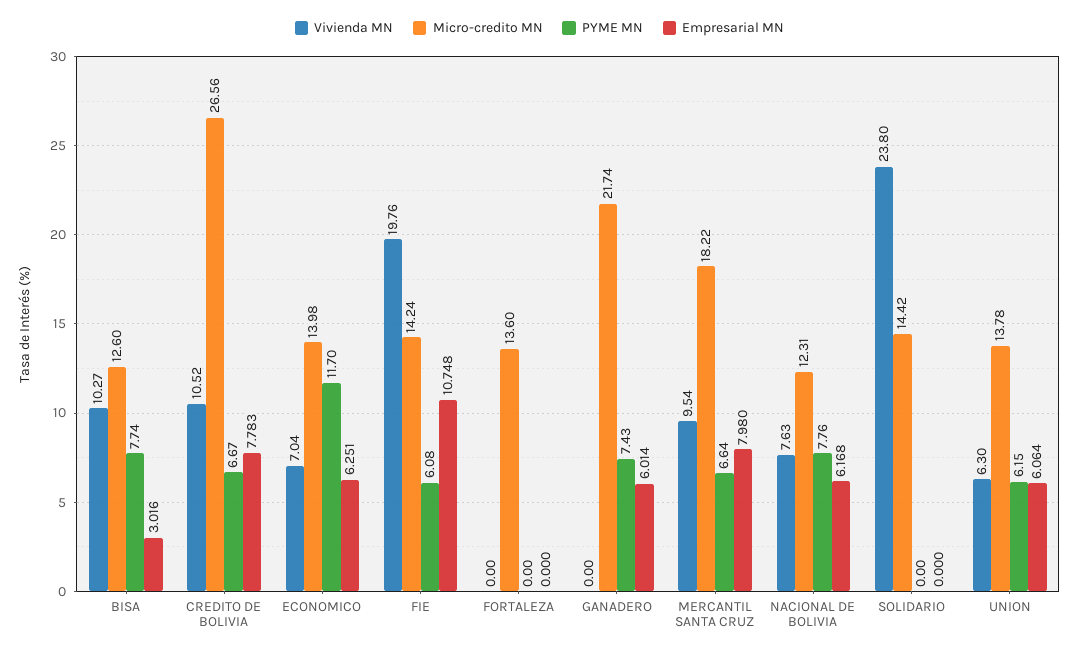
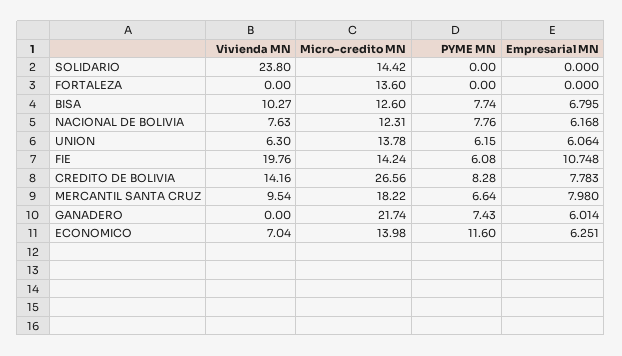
Empresarial MN, BISA: 3.016 -> 6.795
Vivienda MN, CREDITO DE BOLIVIA: 10.52 -> 14.16
PYME MN, CREDITO DE BOLIVIA: 6.67 -> 8.28
PYME MN, ECONOMICO: 11.7 -> 11.6

